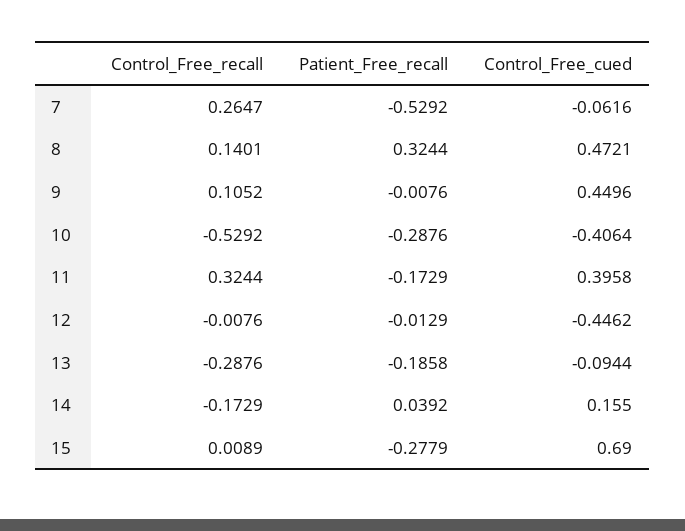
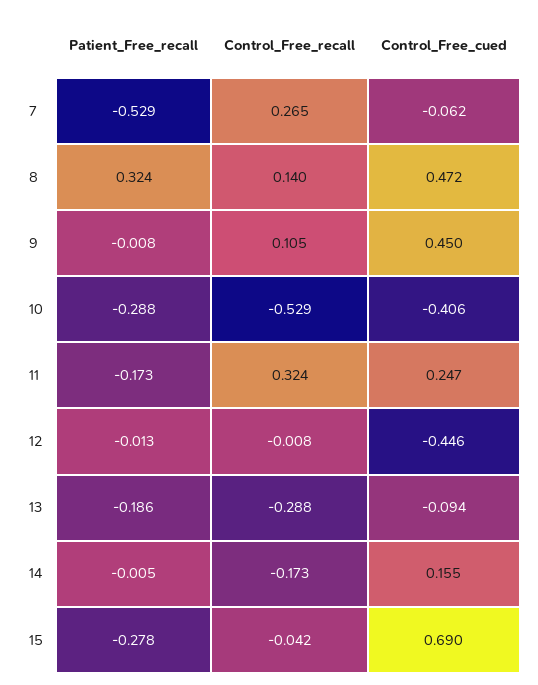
Control_Free_cued, 11: 0.3958 -> 0.247
Patient_Free_recall, 14: 0.0392 -> -0.005
Control_Free_recall, 15: 0.0089 -> -0.042

